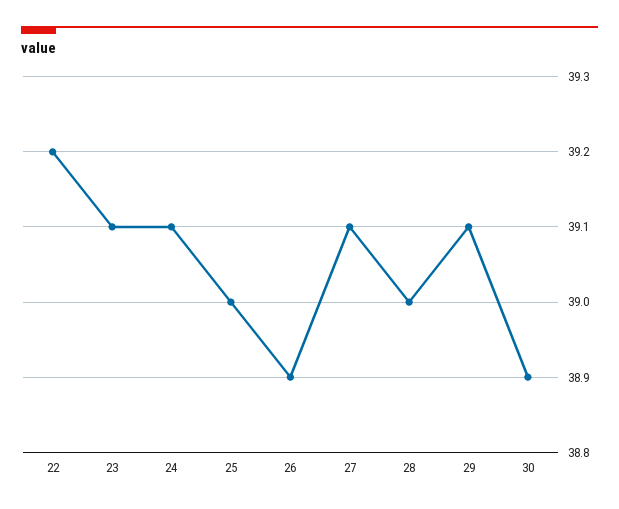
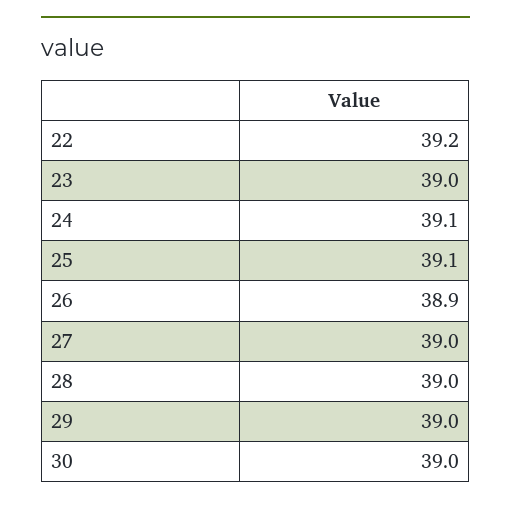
23: 39.1 -> 39
25: 39 -> 39.1
27: 39.1 -> 39
29: 39.1 -> 39
30: 38.9 -> 39

